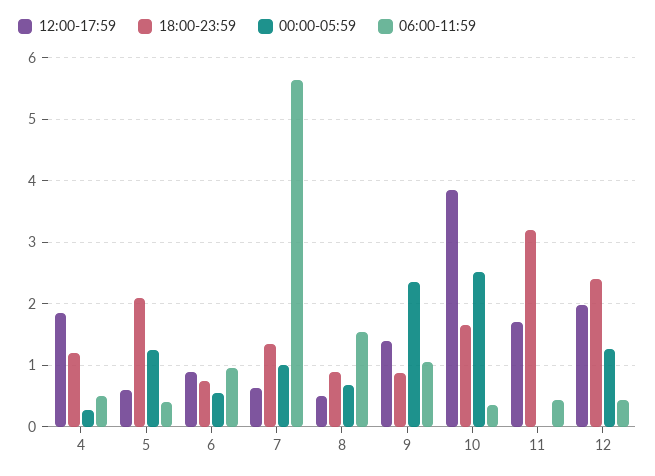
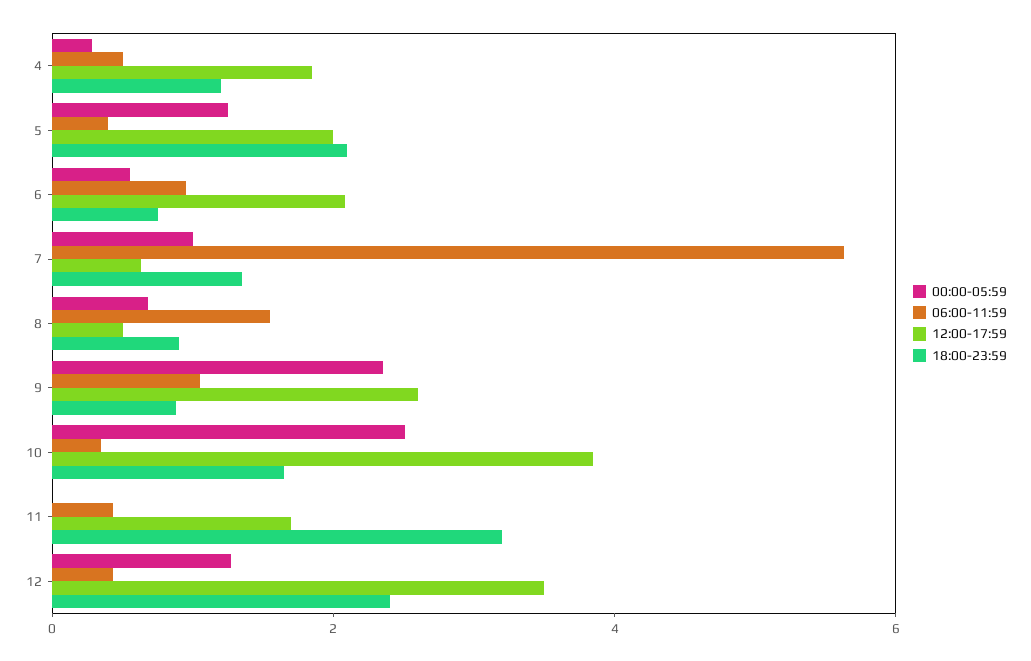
12:00-17:59, 5: 0.6 -> 2
12:00-17:59, 6: 0.9 -> 2
12:00-17:59, 9: 1.4 -> 2.5
12:00-17:59, 12: 2 -> 3.5

